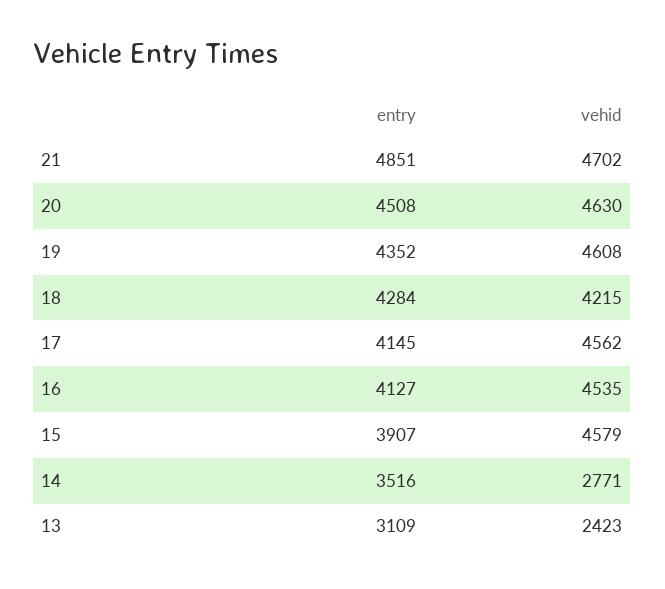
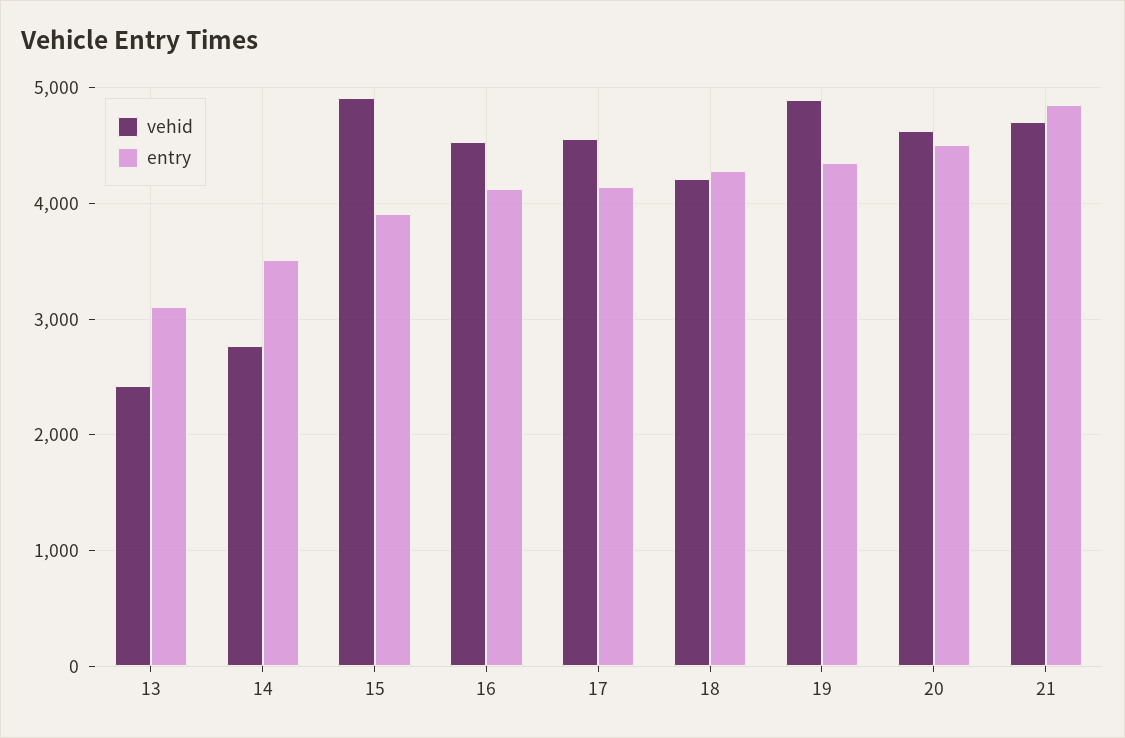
vehid, 19: 4608 -> 4900
vehid, 15: 4579 -> 4900

